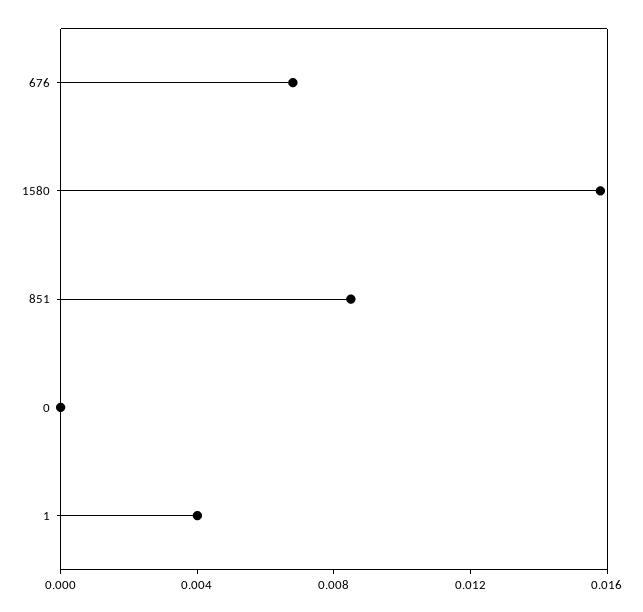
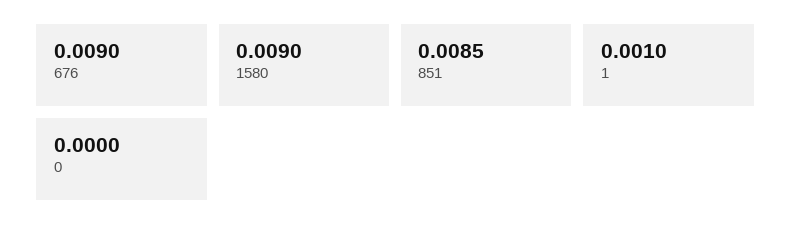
676: 0.007 -> 0.009
1580: 0.016 -> 0.009
1: 0.004 -> 0.001

